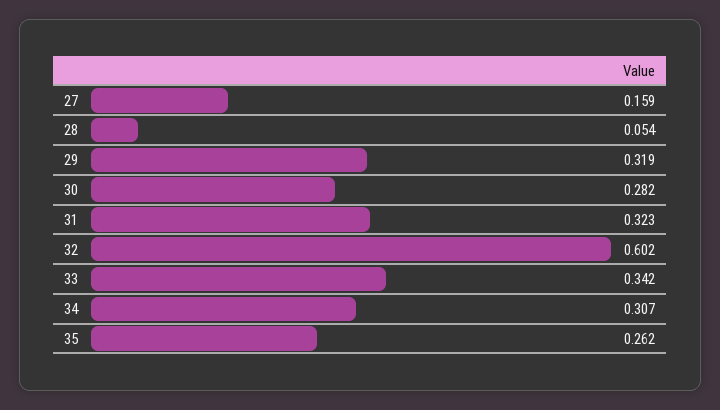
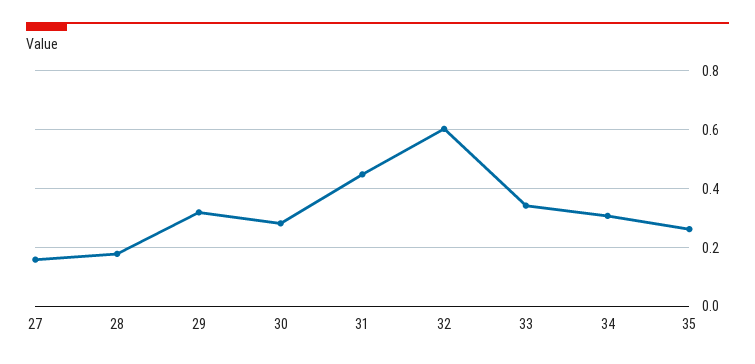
28: 0.054 -> 0.175
31: 0.323 -> 0.45

